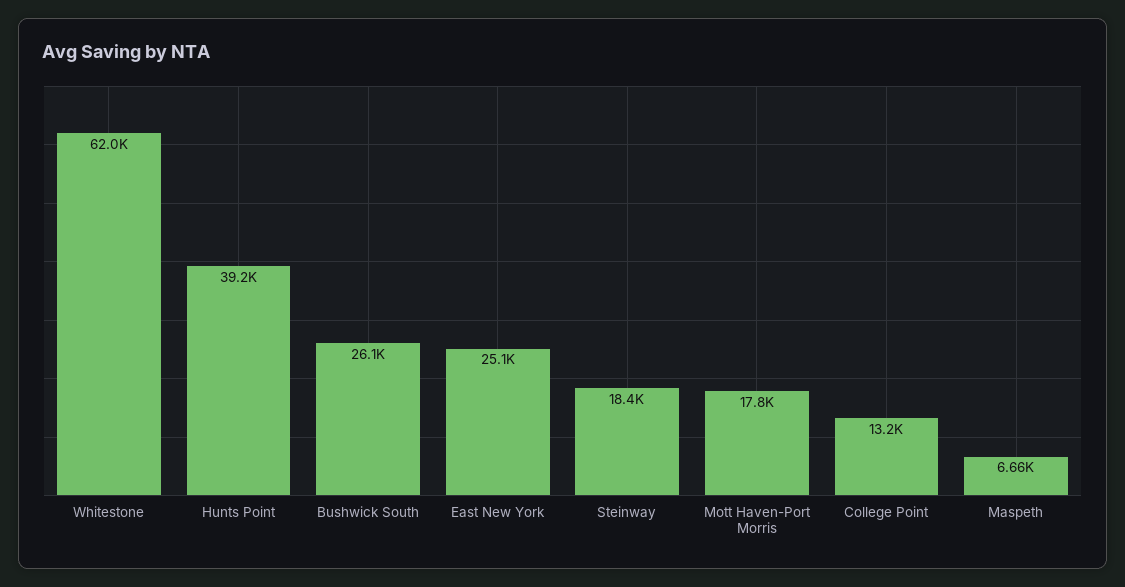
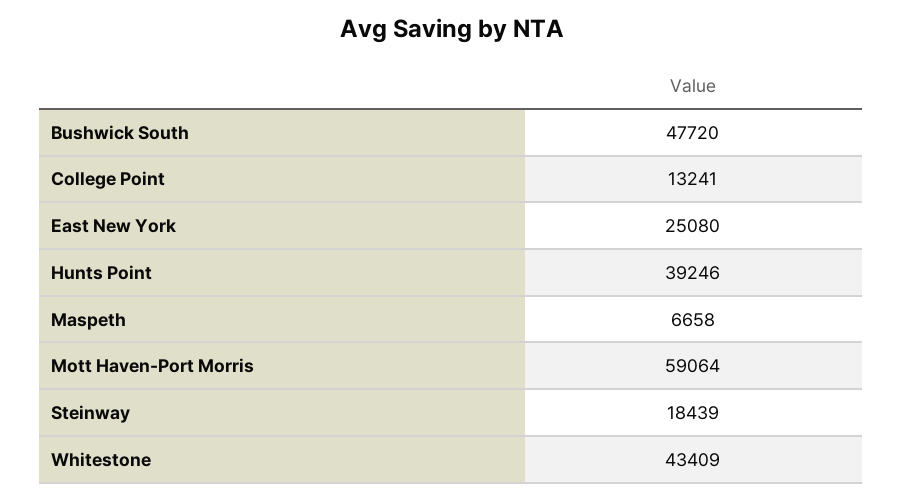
Whitestone: 62000 -> 43409
Bushwick South: 26100 -> 47720
Mott Haven-Port Morris: 17800 -> 59064

